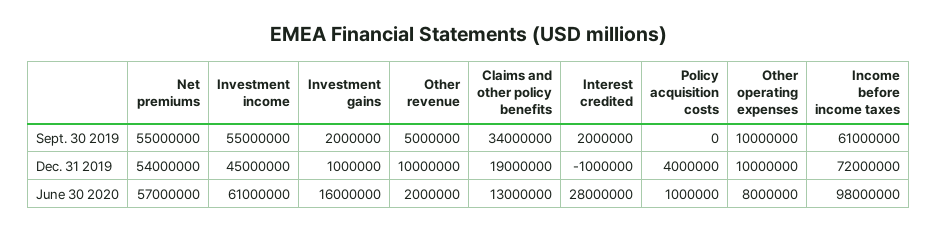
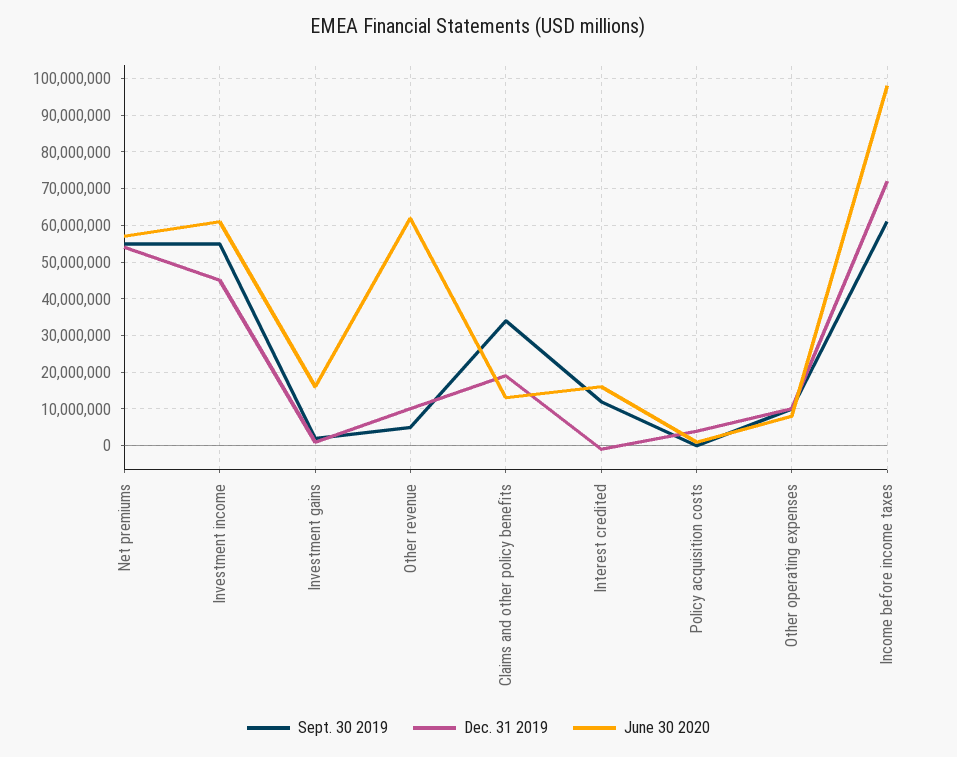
Sept. 30 2019, Interest credited: 2000000 -> 12000000
June 30 2020, Other revenue: 2000000 -> 62000000
June 30 2020, Interest credited: 28000000 -> 16000000

